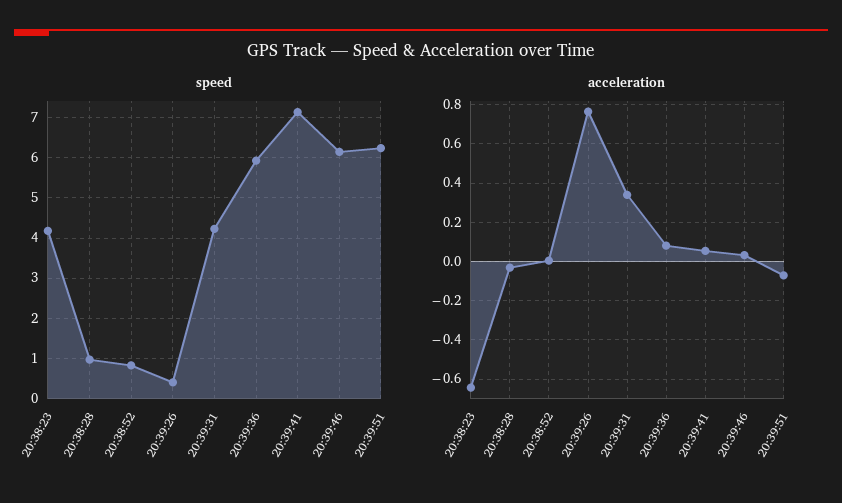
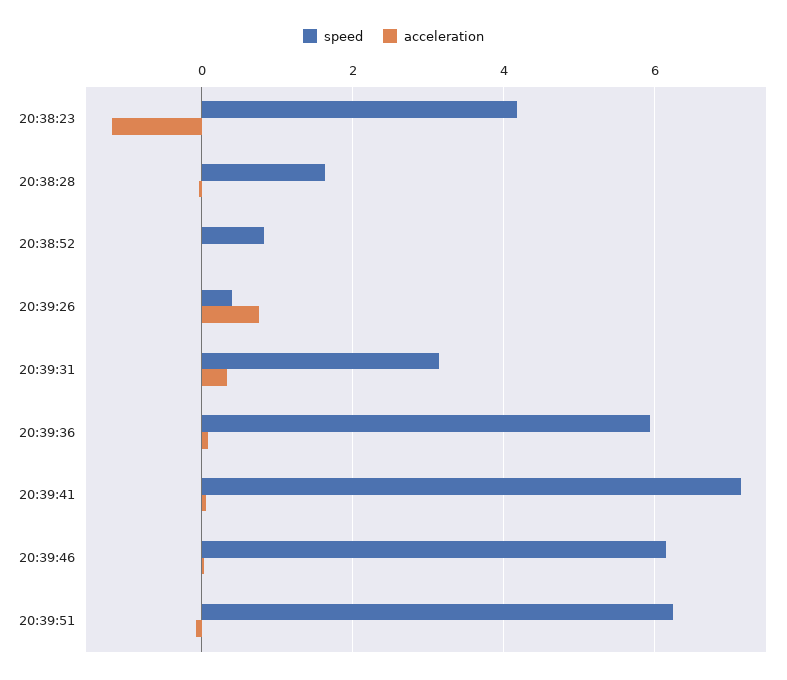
speed, 20:38:28: 1 -> 1.6
speed, 20:39:31: 4.2 -> 3.2
acceleration, 20:38:23: -0.65 -> -1.2

